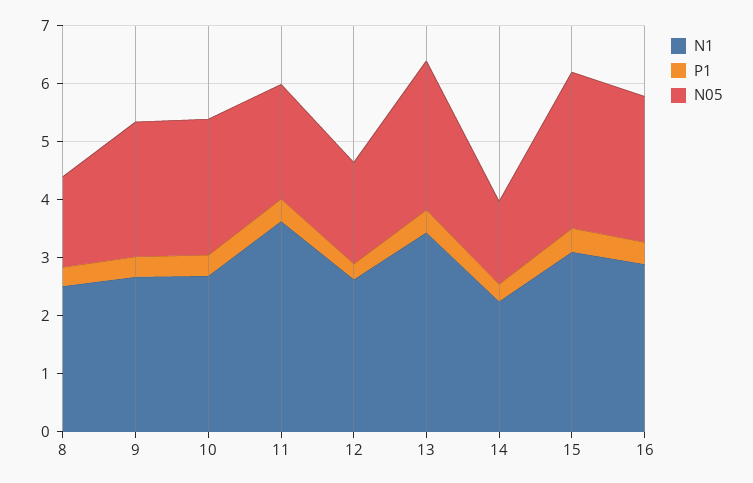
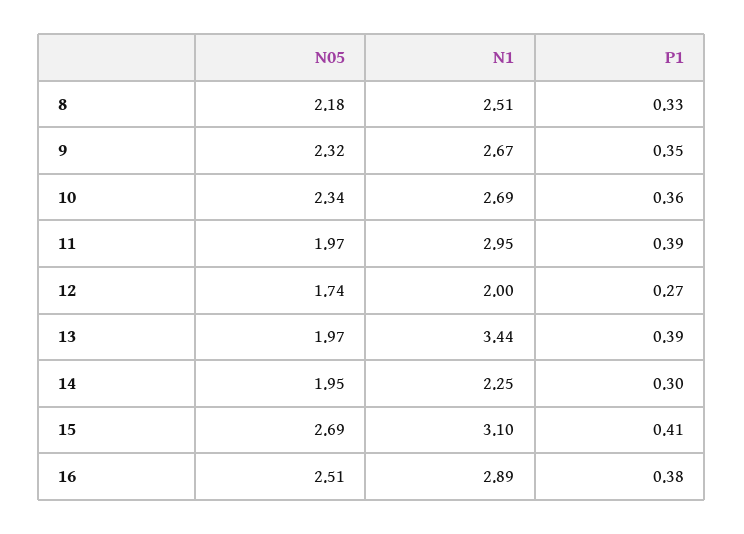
N05, 8: 1.6 -> 2.18
N1, 11: 3.6 -> 2.95
N1, 12: 2.6 -> 2
N05, 13: 2.6 -> 1.97
N05, 14: 1.4 -> 1.95

